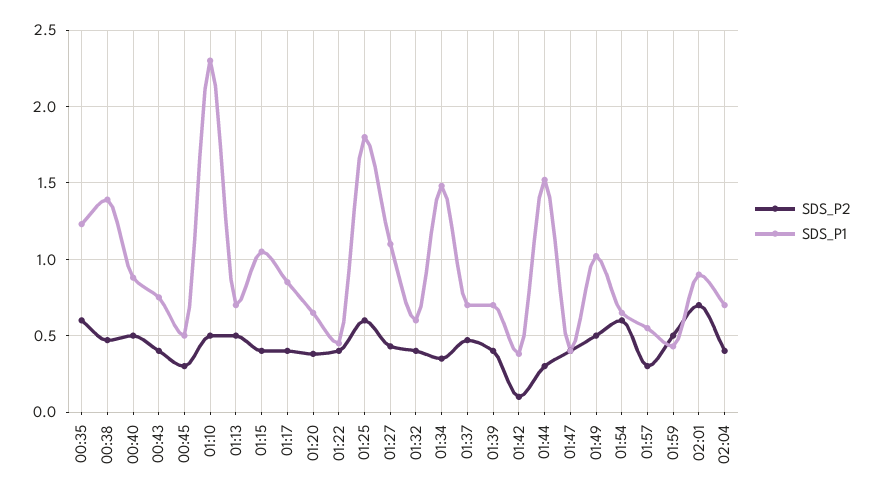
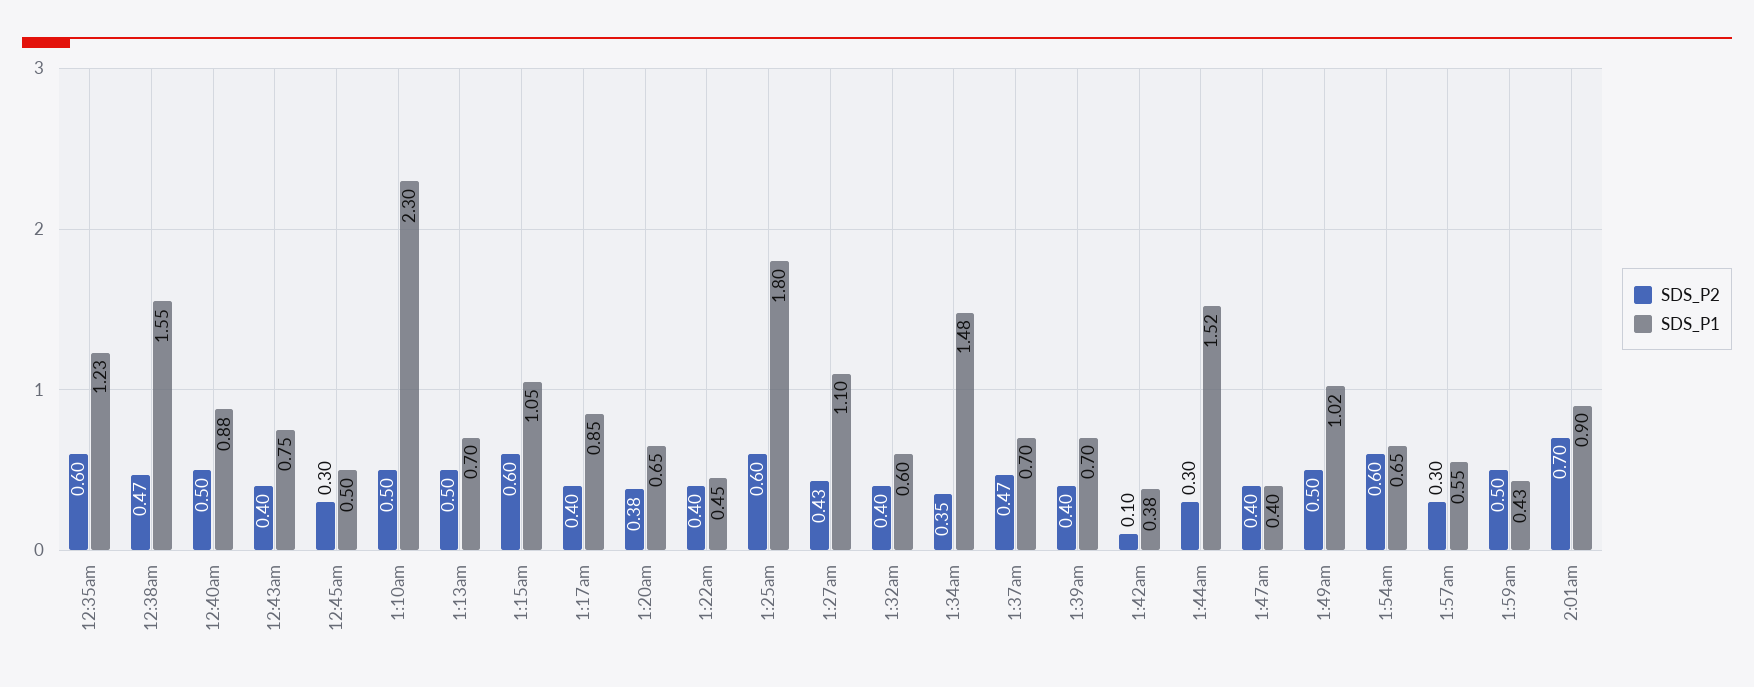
SDS_P1, 00:38: 1.4 -> 1.55
SDS_P2, 01:15: 0.4 -> 0.6
SDS_P2, 02:04: 0.4 -> none
SDS_P1, 02:04: 0.7 -> none

